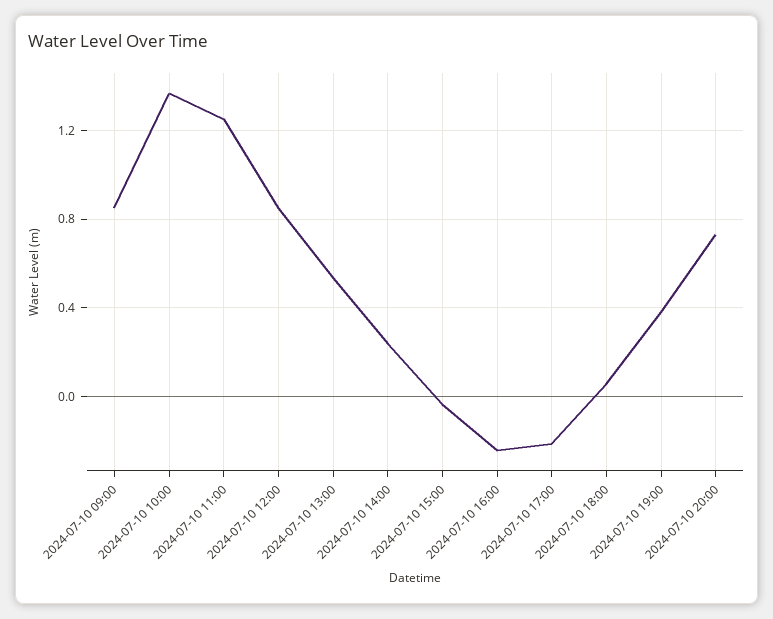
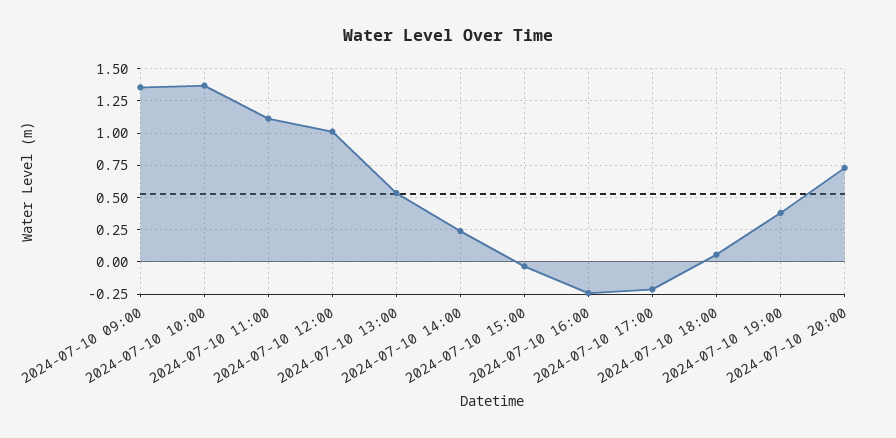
2024-07-10 09:00: 0.85 -> 1.35
2024-07-10 11:00: 1.25 -> 1.1
2024-07-10 12:00: 0.85 -> 1

